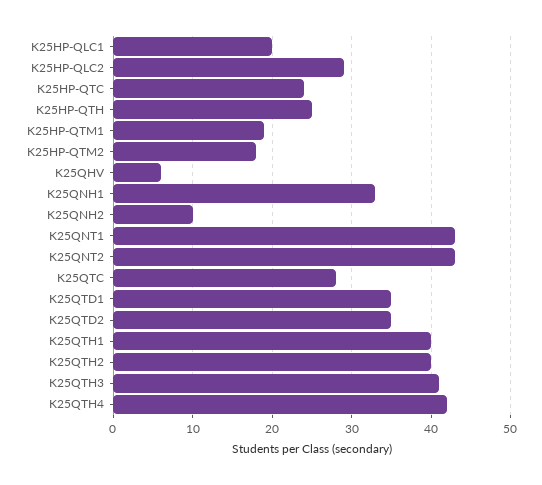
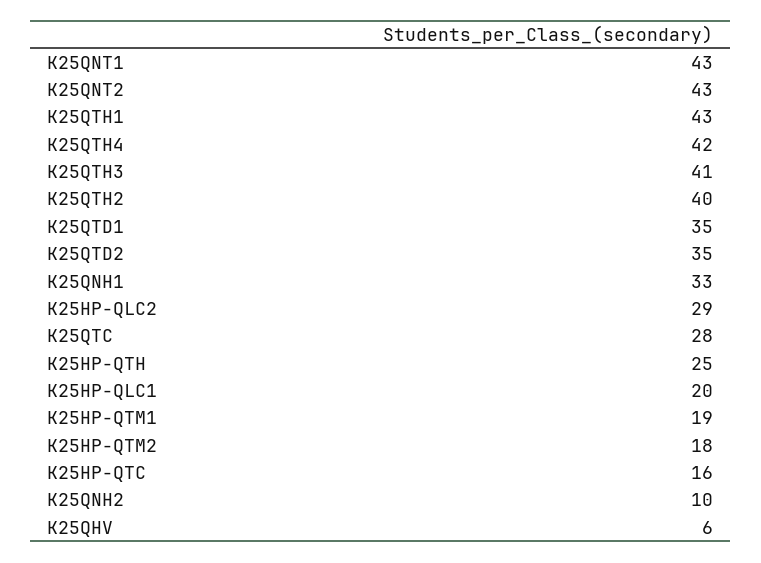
K25HP-QTC: 24 -> 16
K25QTH1: 40 -> 43

